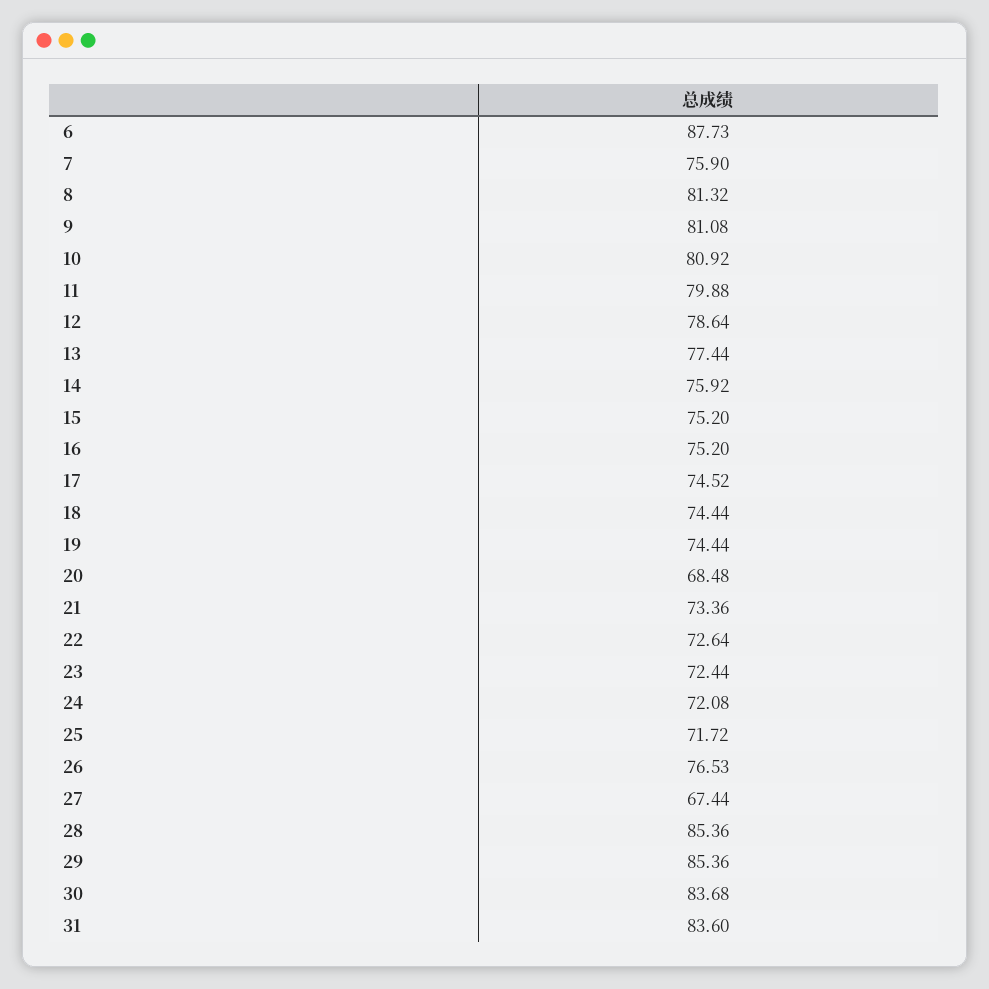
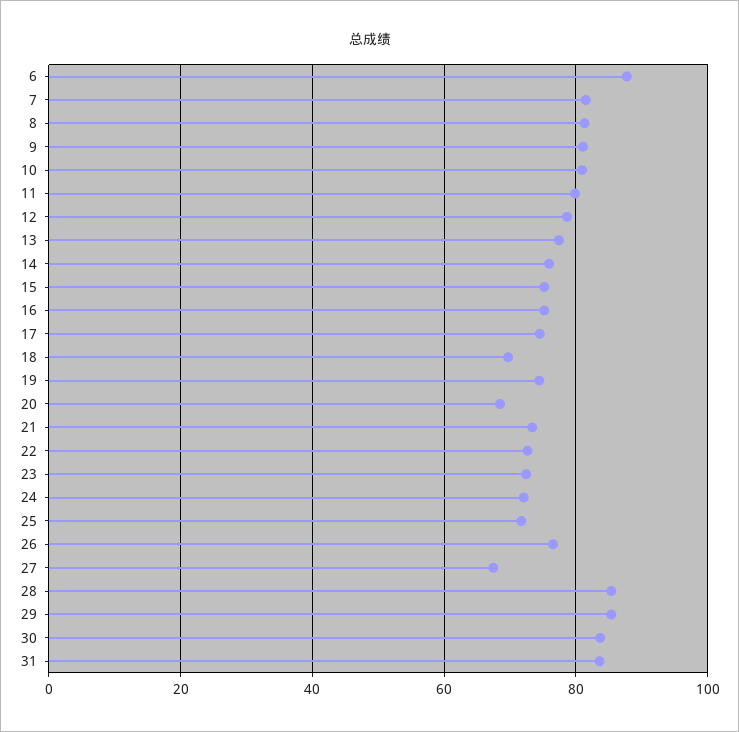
7: 75.9 -> 82
18: 74.44 -> 70

